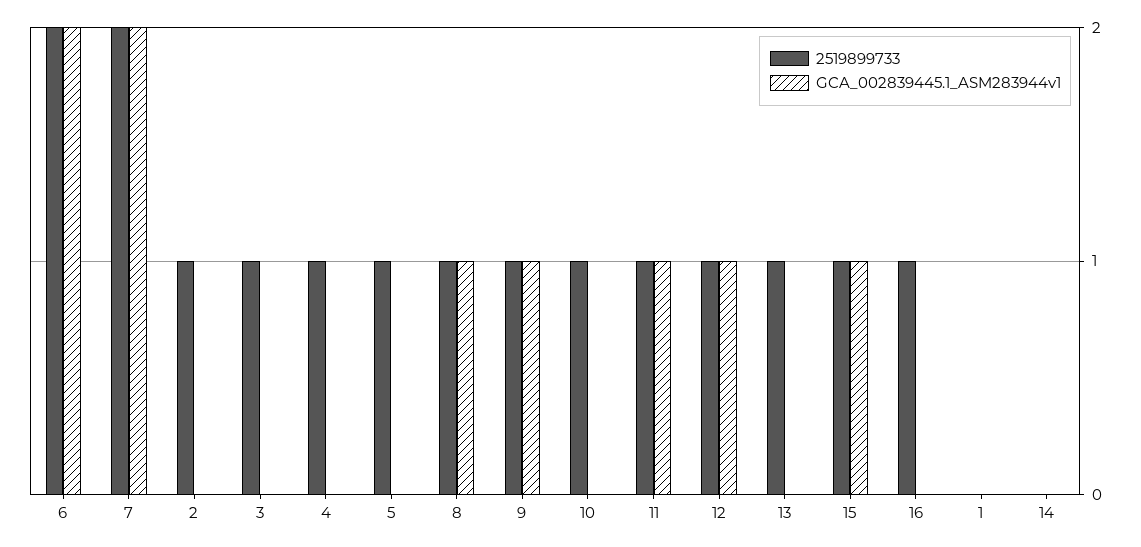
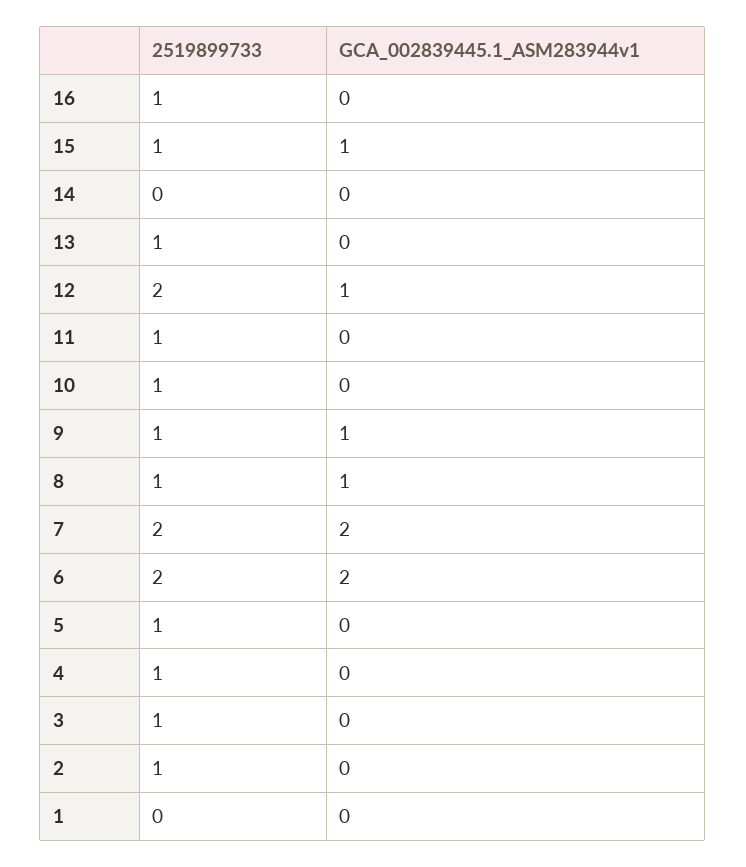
GCA_002839445.1_ASM283944v1, 11: 1 -> 0
2519899733, 12: 1 -> 2

